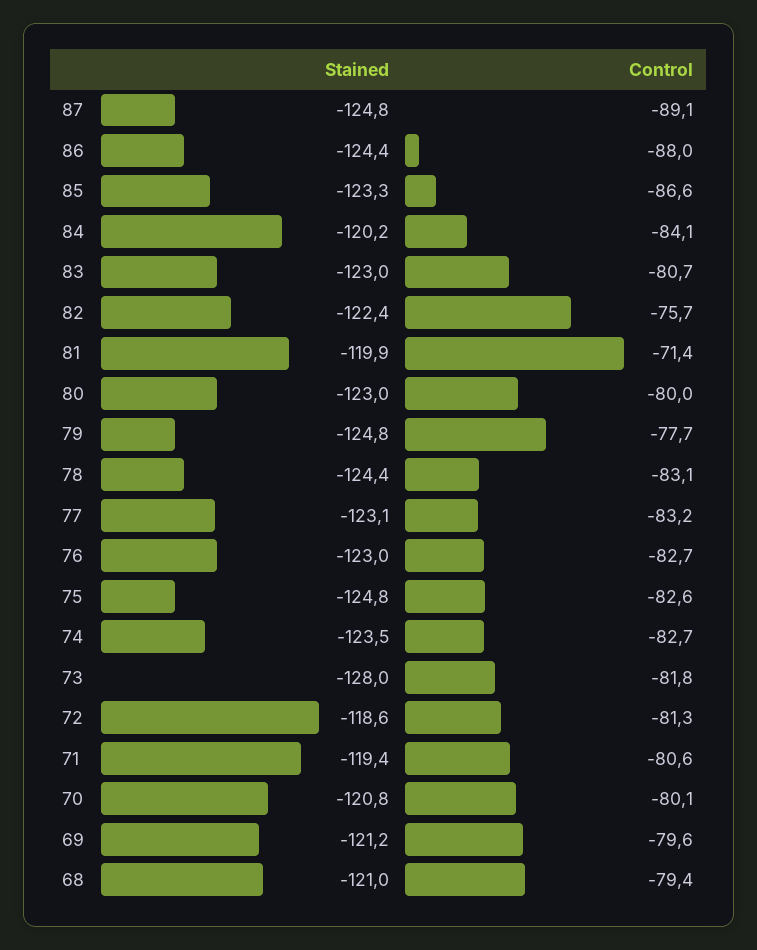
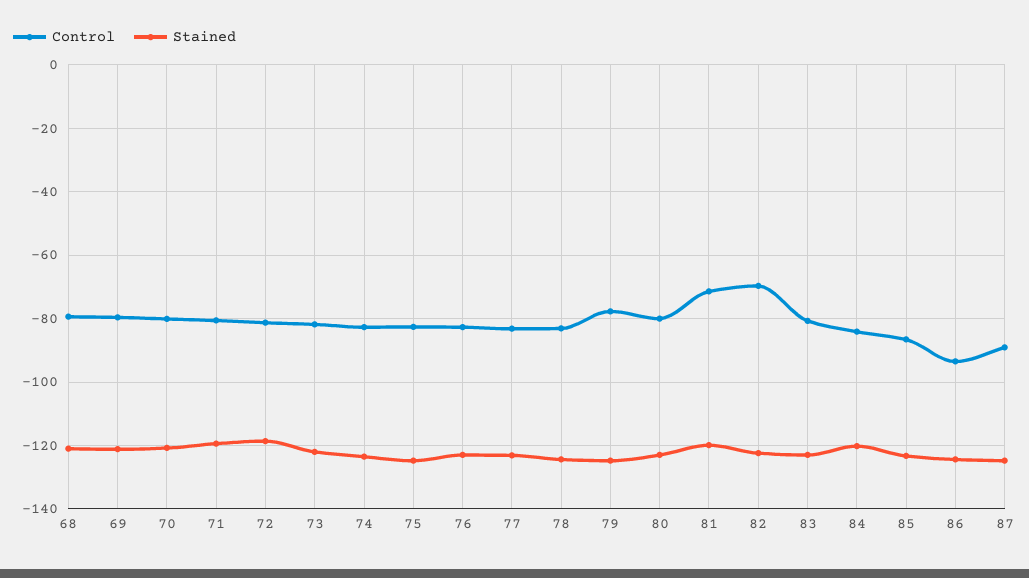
Control, 86: -88 -> -94
Control, 82: -75.7 -> -70
Stained, 73: -128 -> -122

